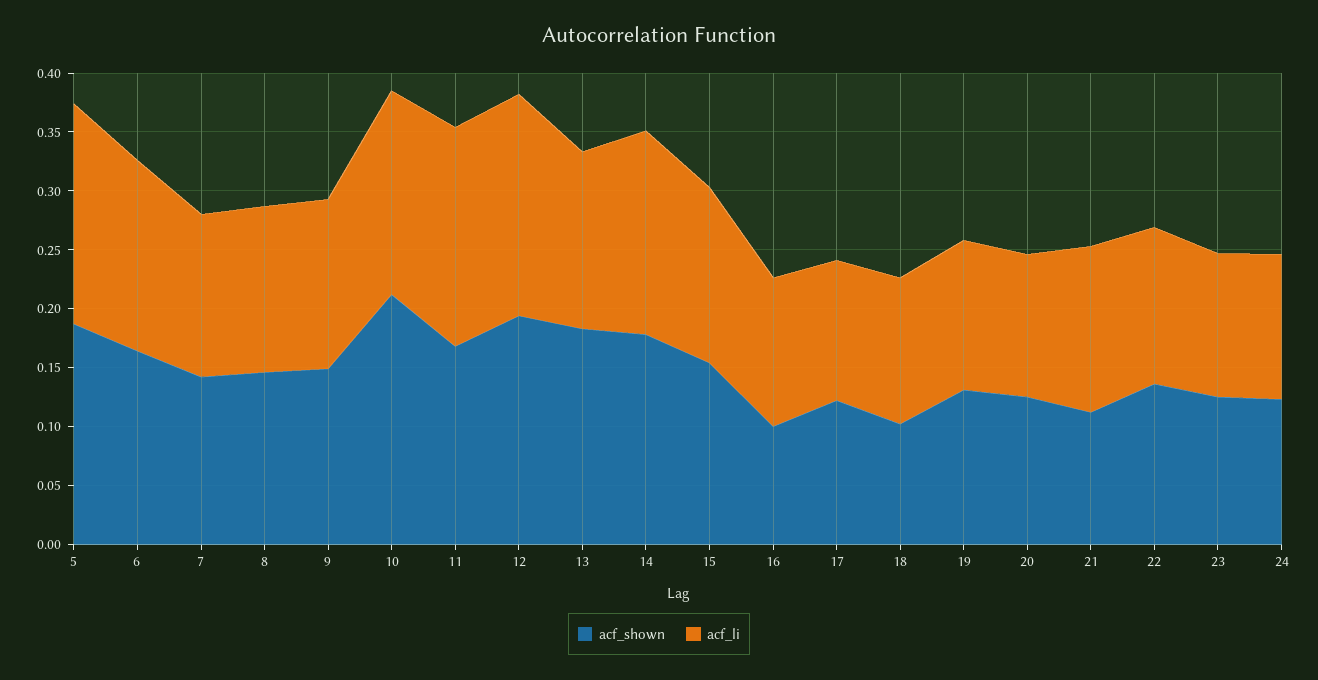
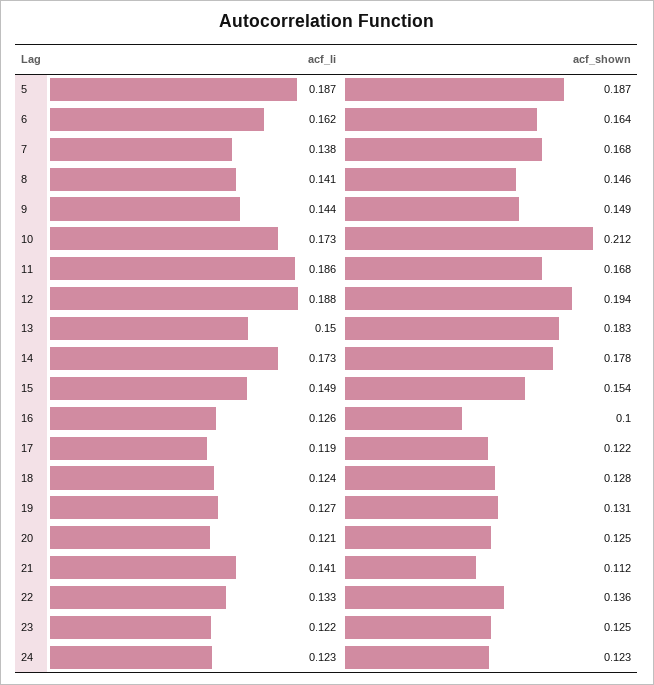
acf_shown, 7: 0.14 -> 0.168
acf_shown, 18: 0.1 -> 0.128

